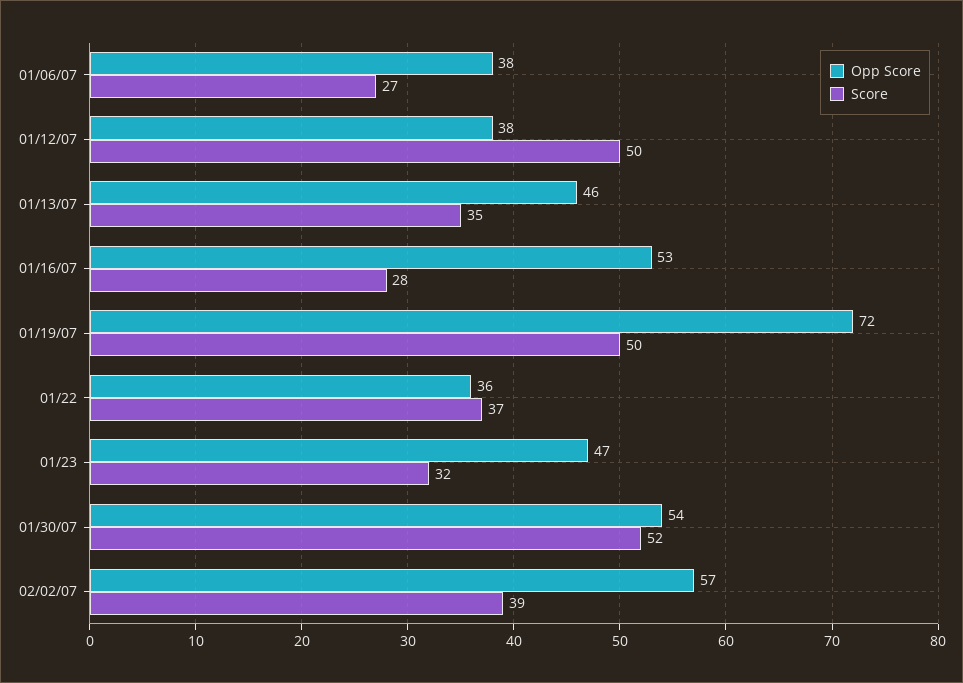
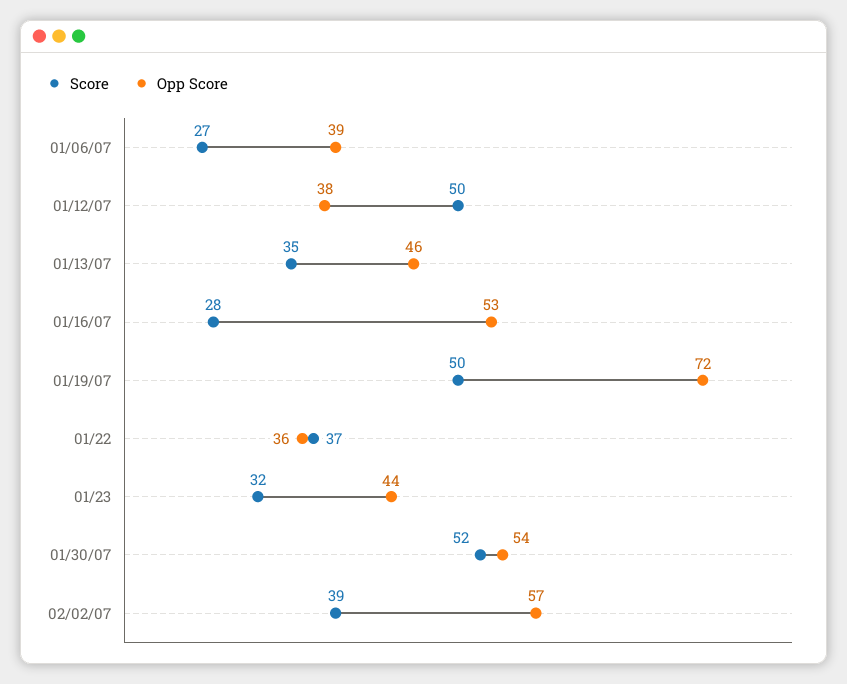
Opp Score, 01/06/07: 38 -> 39
Opp Score, 01/23: 47 -> 44

